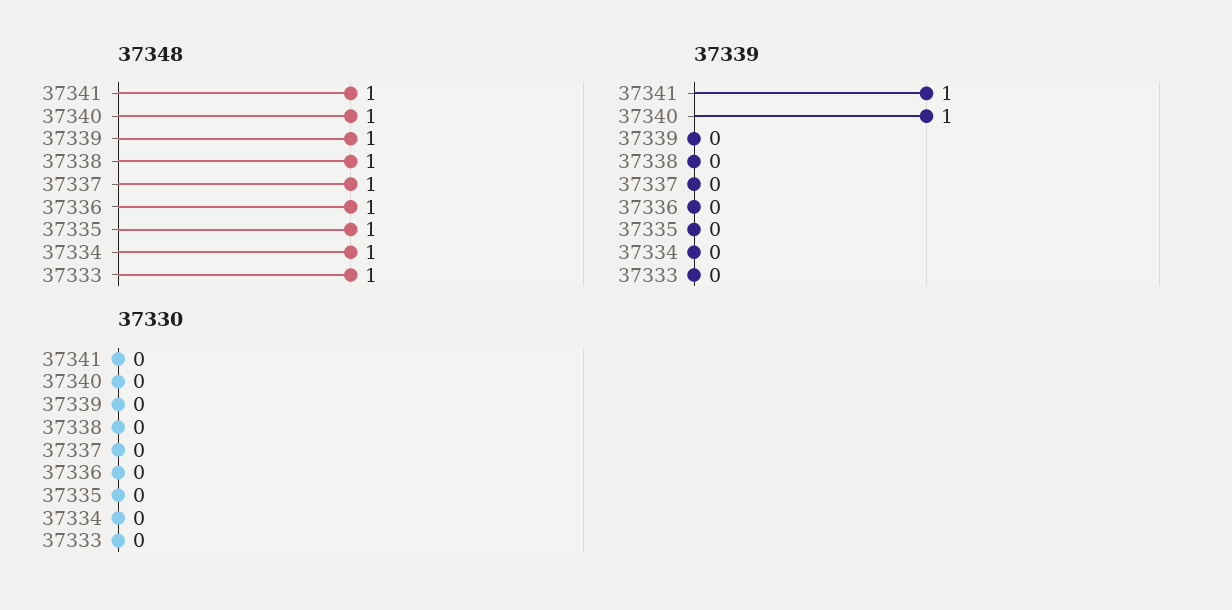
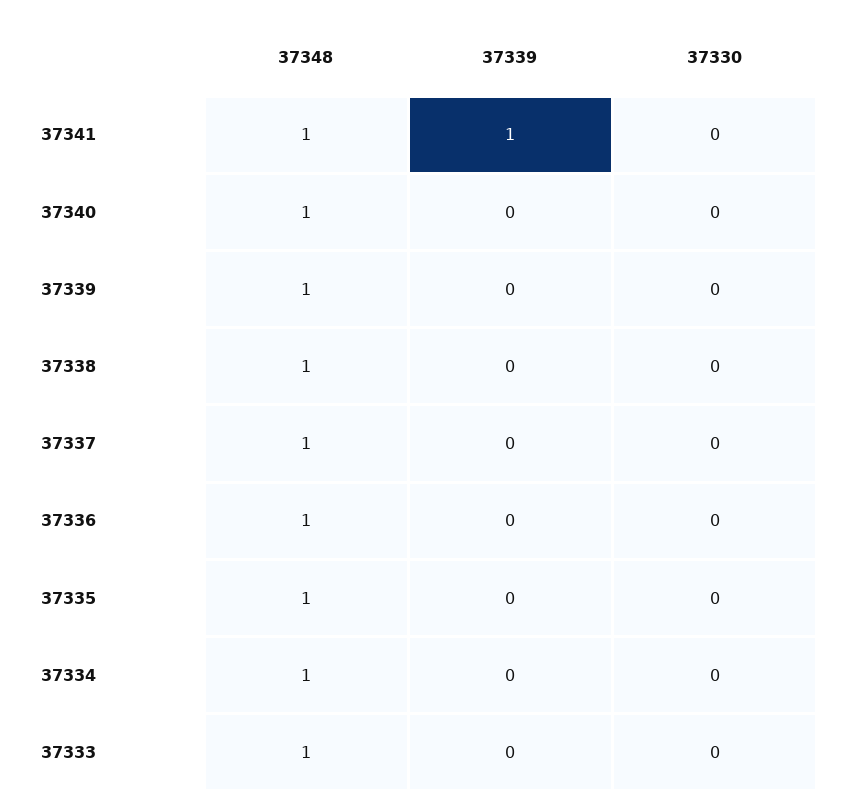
37339, 37340: 1 -> 0

